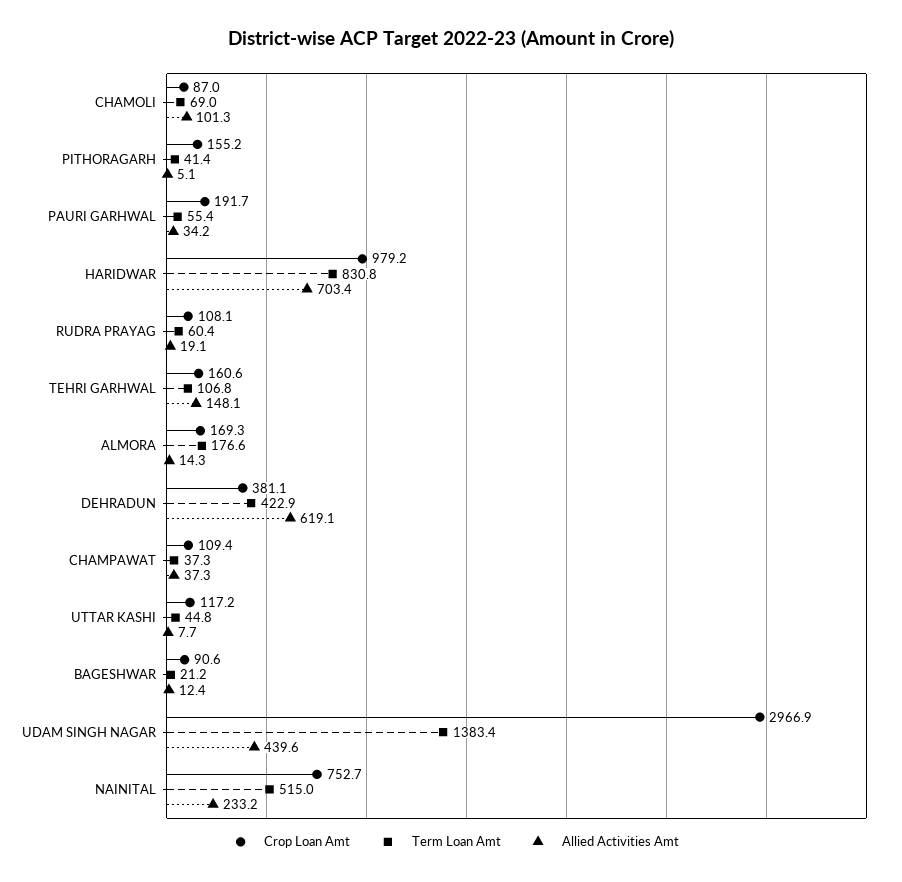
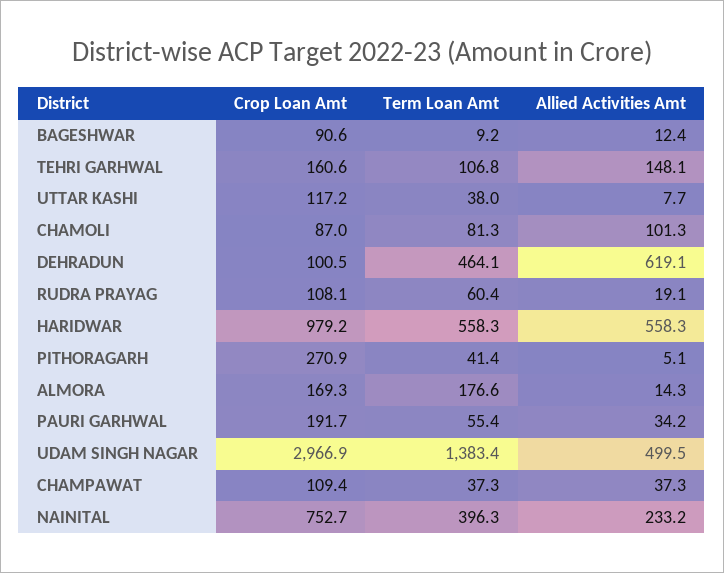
Term Loan Amt, CHAMOLI: 69 -> 81.3
Crop Loan Amt, PITHORAGARH: 155.2 -> 270.9
Term Loan Amt, HARIDWAR: 830.8 -> 558.3
Allied Activities Amt, HARIDWAR: 703.4 -> 558.3
Crop Loan Amt, DEHRADUN: 381.1 -> 100.5
Term Loan Amt, DEHRADUN: 422.9 -> 464.1
Term Loan Amt, UTTAR KASHI: 44.8 -> 38
Term Loan Amt, BAGESHWAR: 21.2 -> 9.2
Allied Activities Amt, UDAM SINGH NAGAR: 439.6 -> 499.5
Term Loan Amt, NAINITAL: 515 -> 396.3

